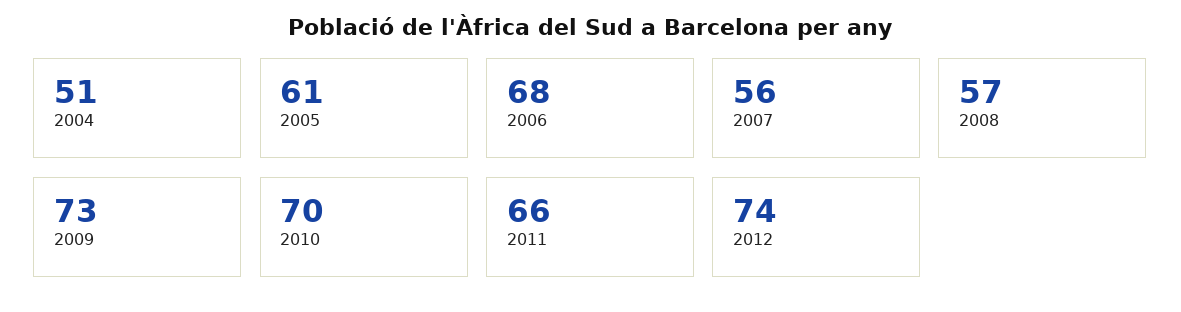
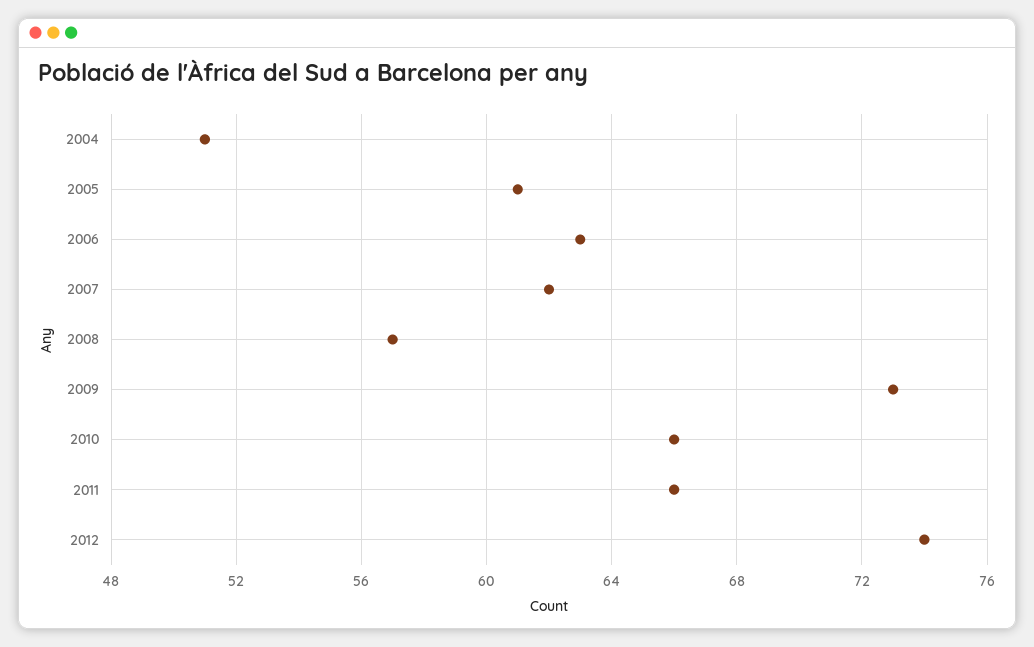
2006: 68 -> 63
2007: 56 -> 62
2010: 70 -> 66

